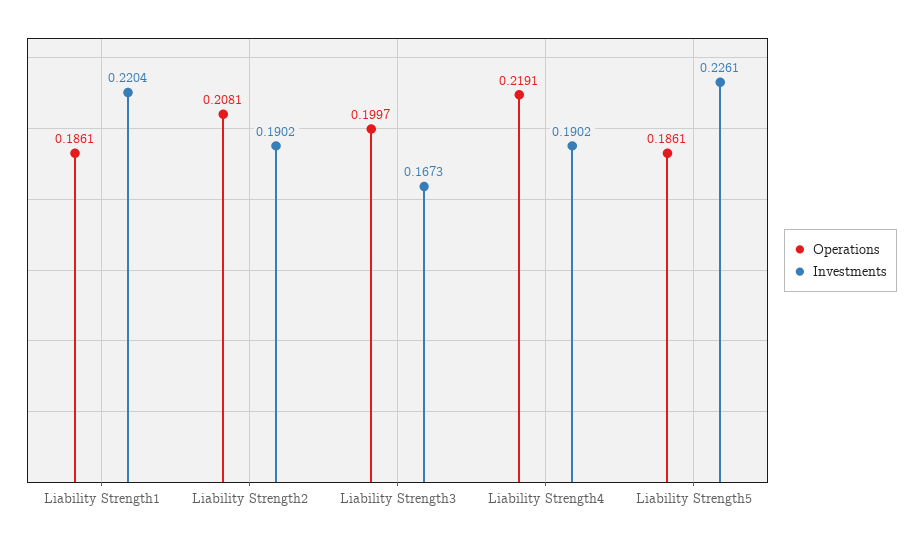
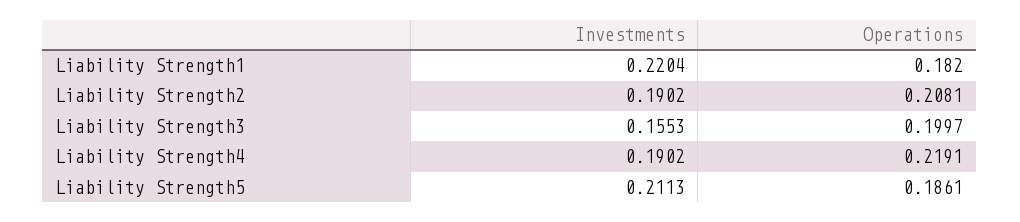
Operations, Liability Strength1: 0.1861 -> 0.182
Investments, Liability Strength3: 0.1673 -> 0.1553
Investments, Liability Strength5: 0.2261 -> 0.2113

